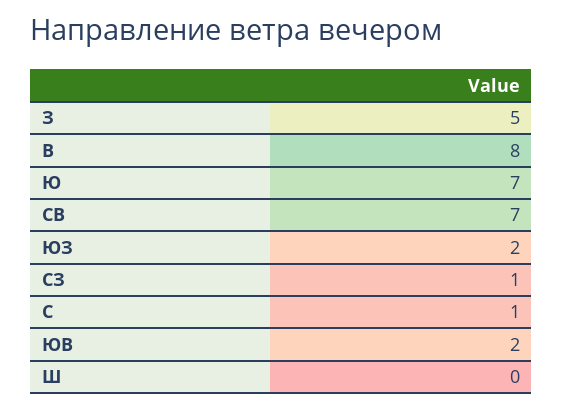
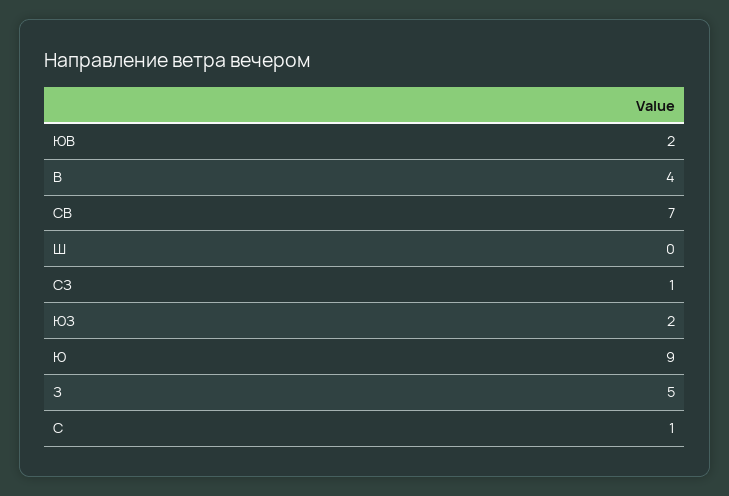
В: 8 -> 4
Ю: 7 -> 9

